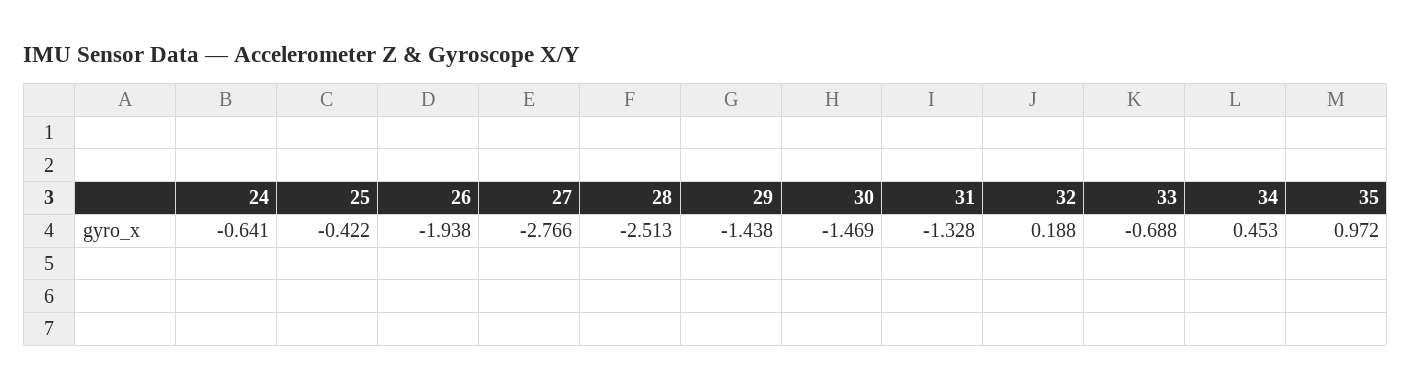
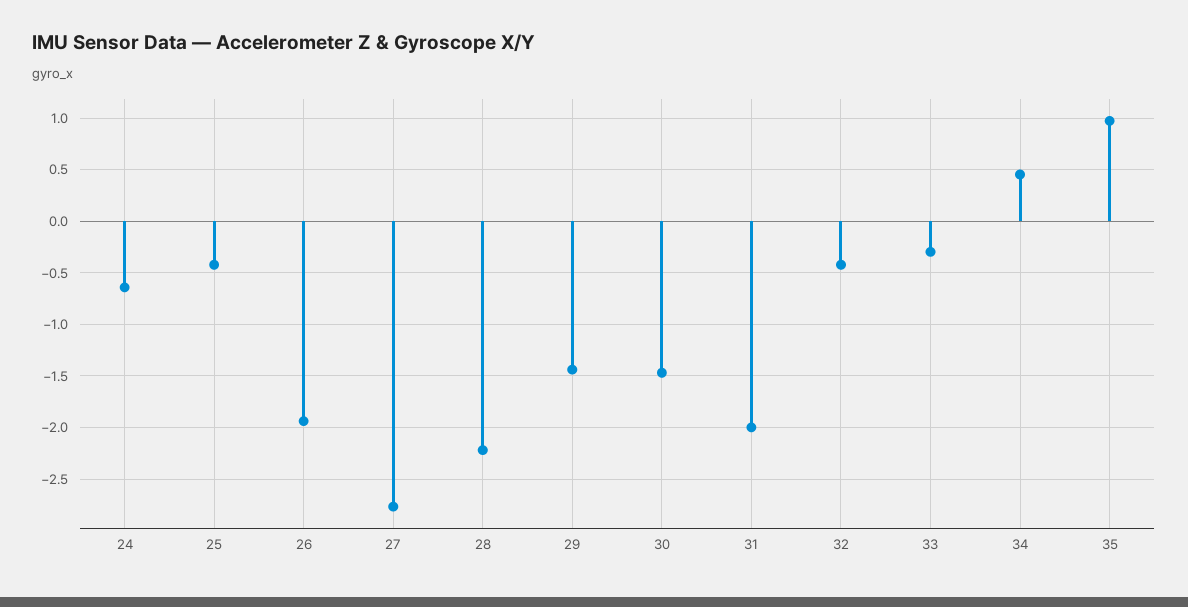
28: -2.513 -> -2.2
31: -1.328 -> -2
32: 0.188 -> -0.4
33: -0.688 -> -0.3

